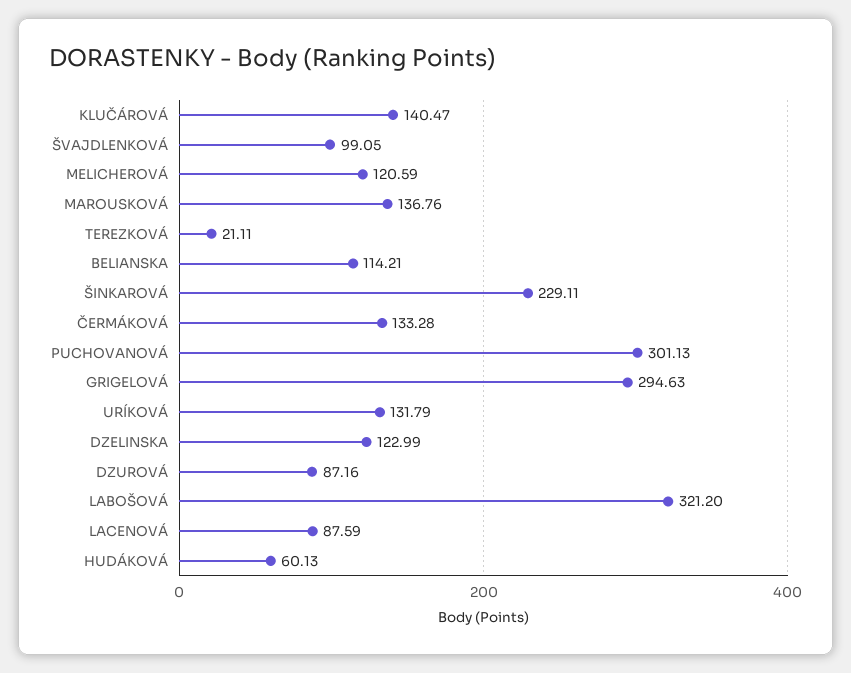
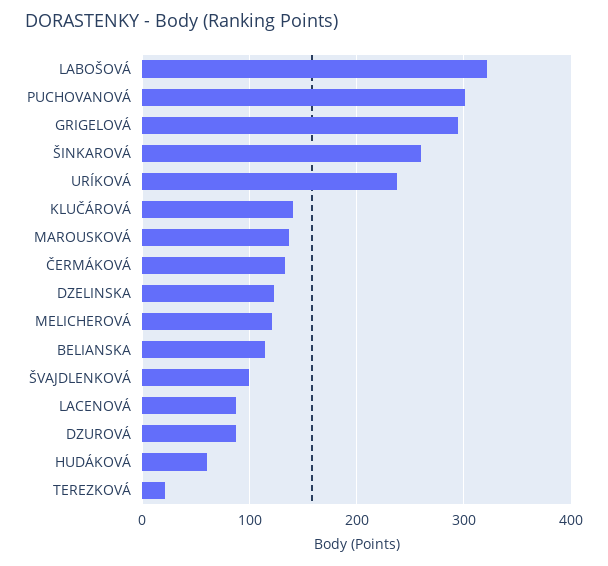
ŠINKAROVÁ: 229.11 -> 260
URÍKOVÁ: 131.79 -> 240

